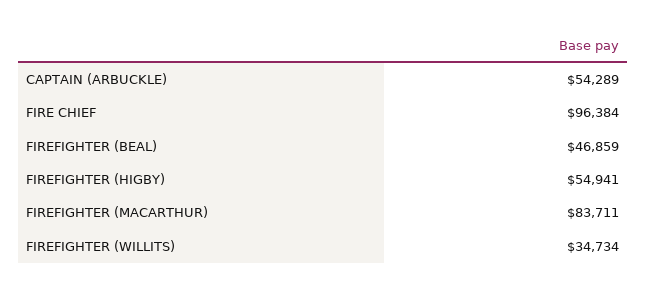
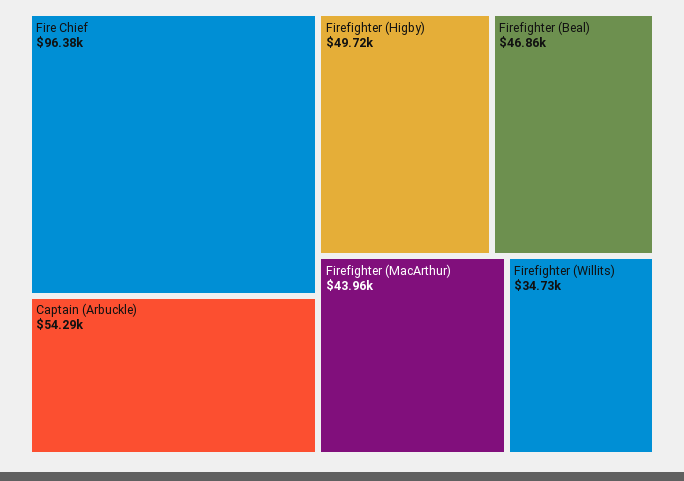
FIREFIGHTER (HIGBY): 54941 -> 49720
FIREFIGHTER (MACARTHUR): 83711 -> 43960

